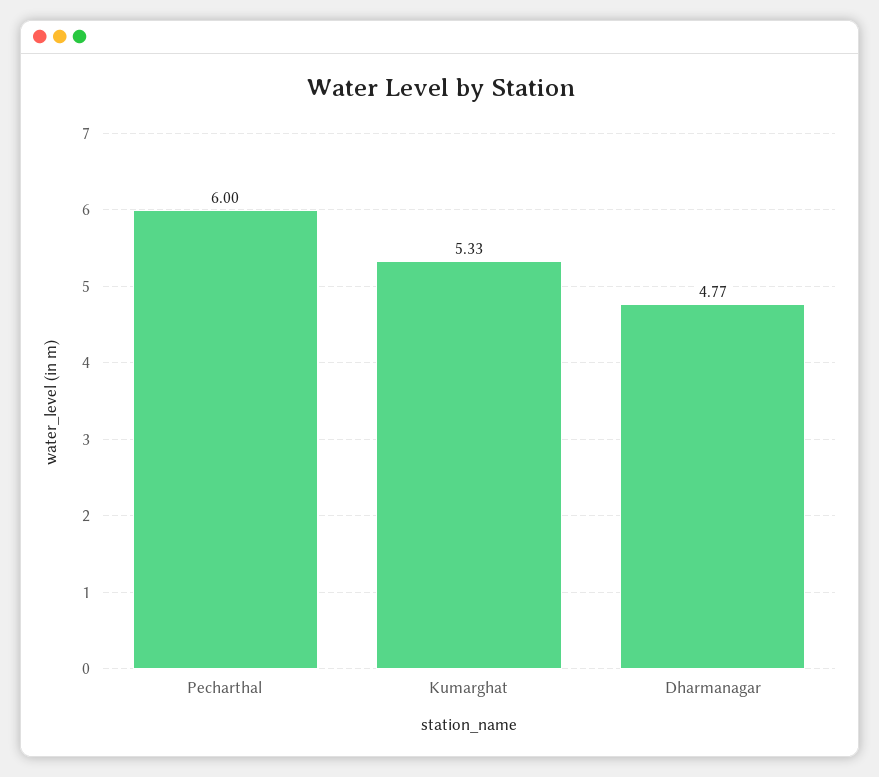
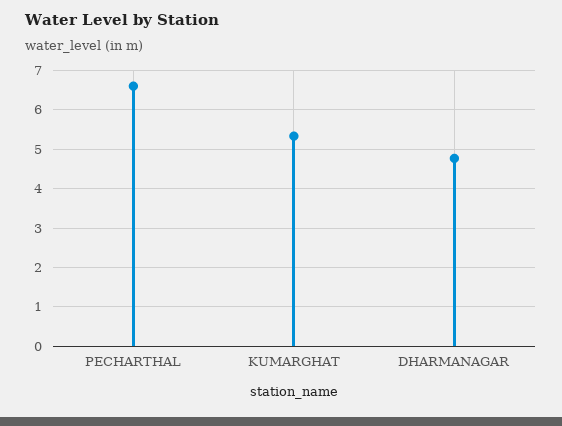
Pecharthal: 6 -> 6.6

